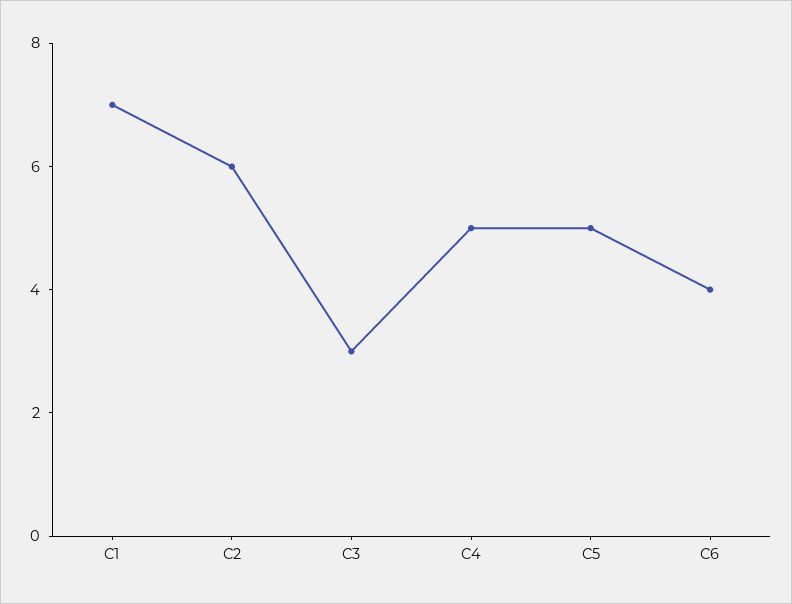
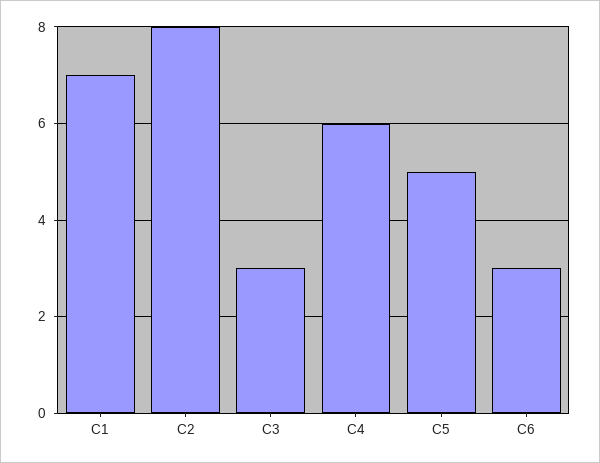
C2: 6 -> 8
C4: 5 -> 6
C6: 4 -> 3

